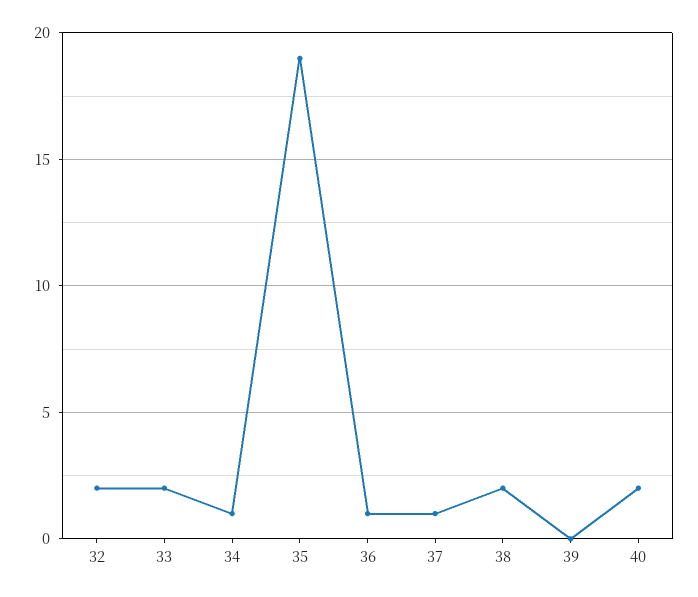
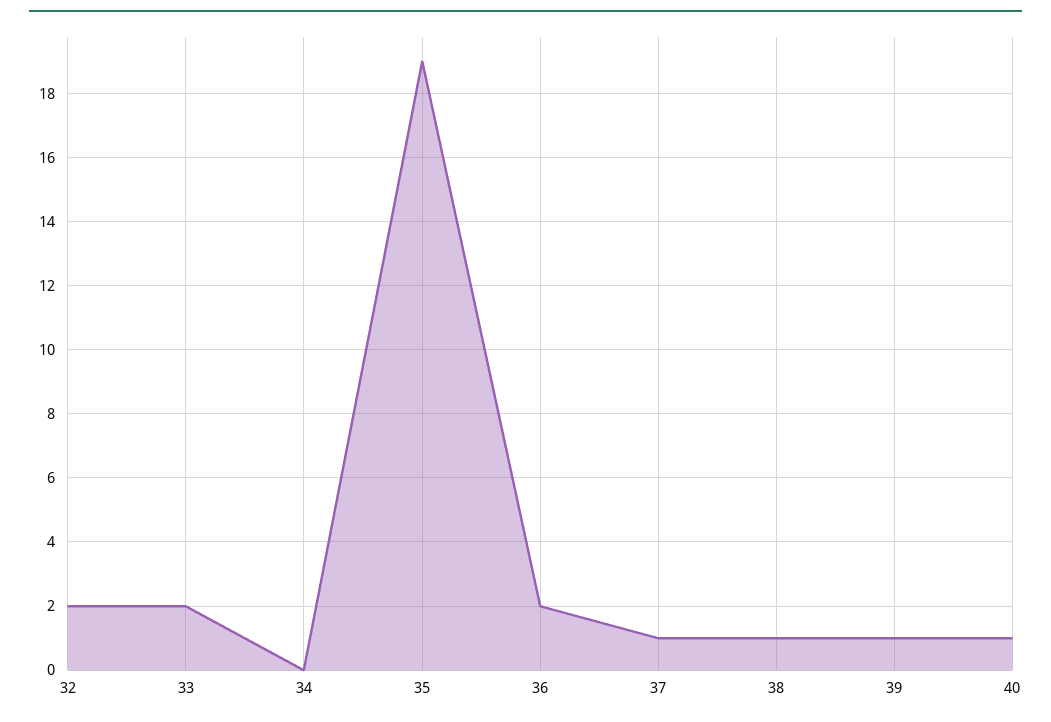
34: 1 -> 0
36: 1 -> 2
38: 2 -> 1
39: 0 -> 1
40: 2 -> 1

